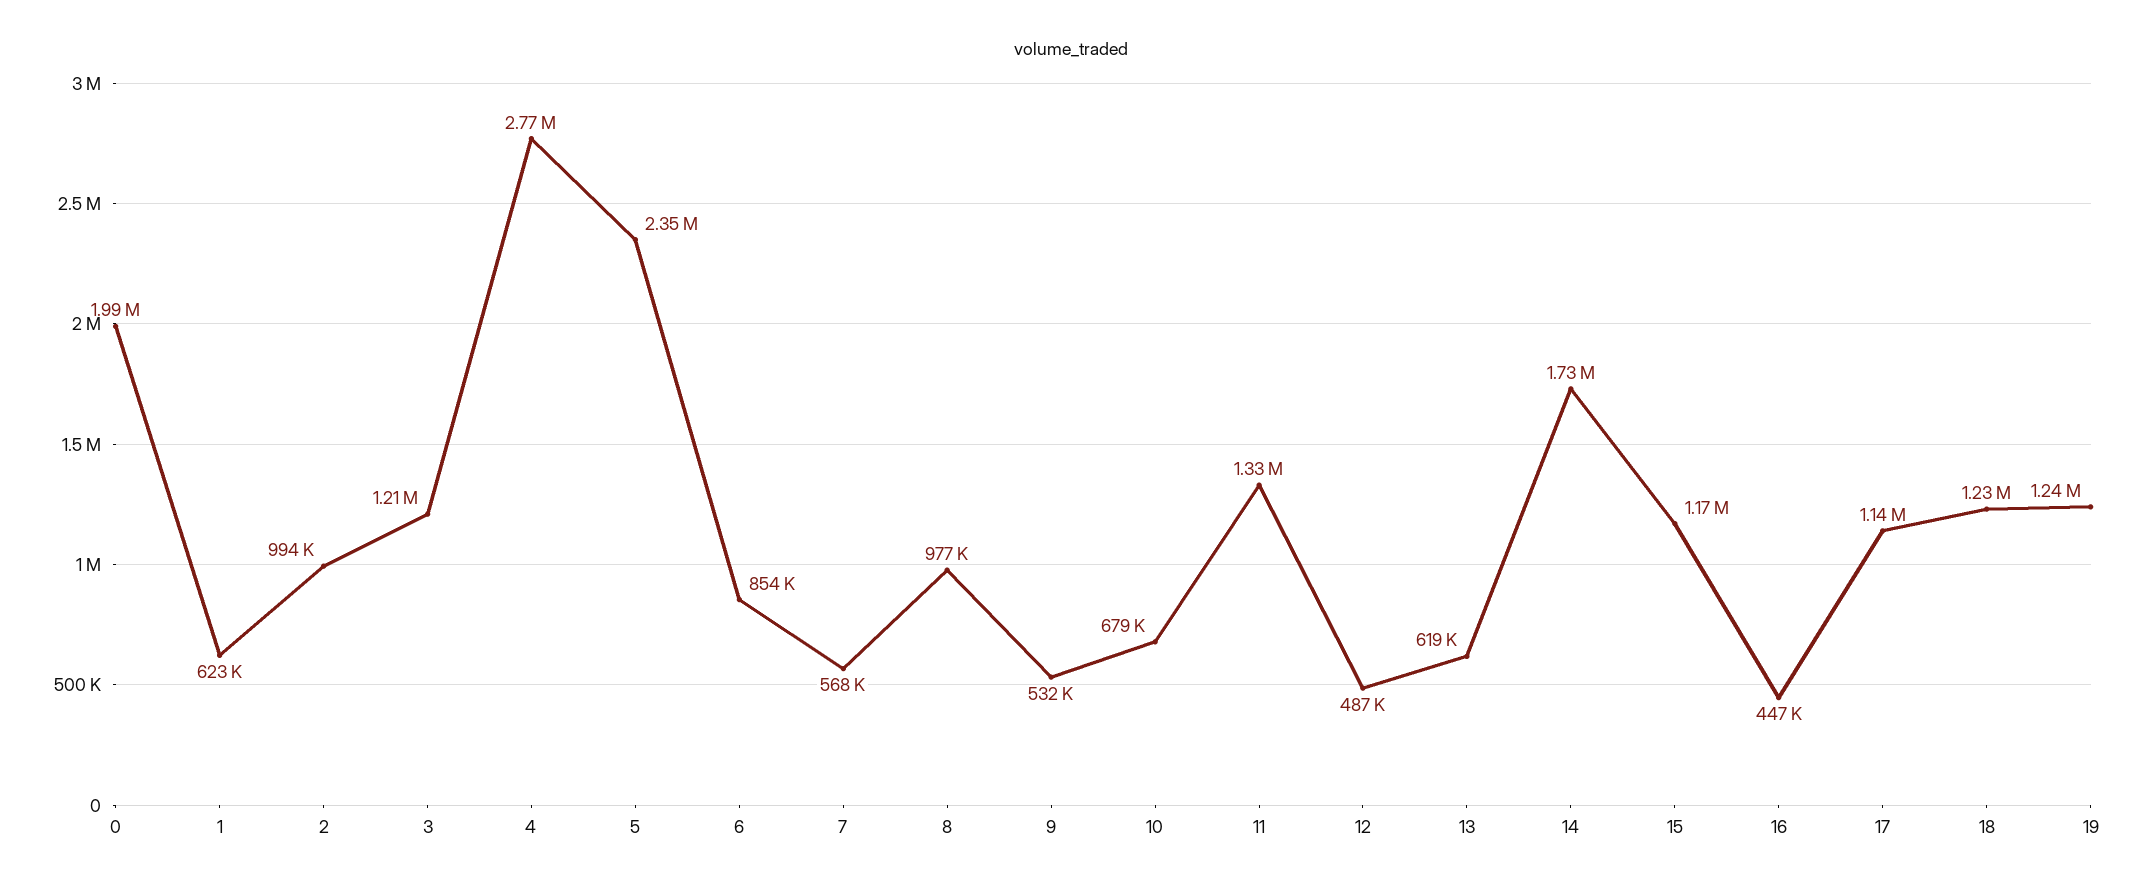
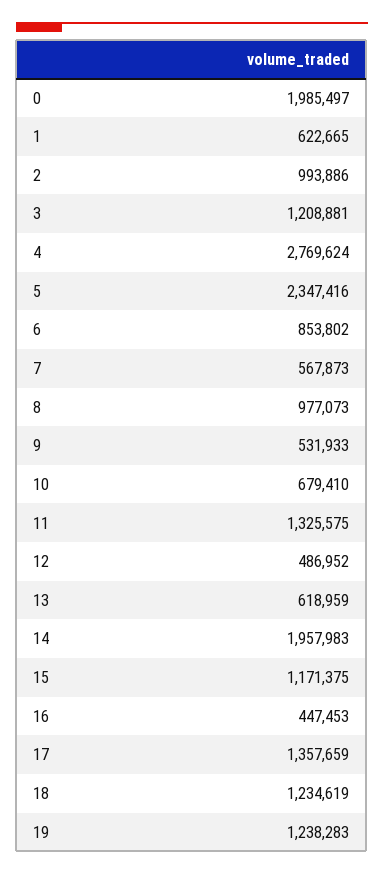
14: 1730000 -> 1957983
17: 1140000 -> 1357659

